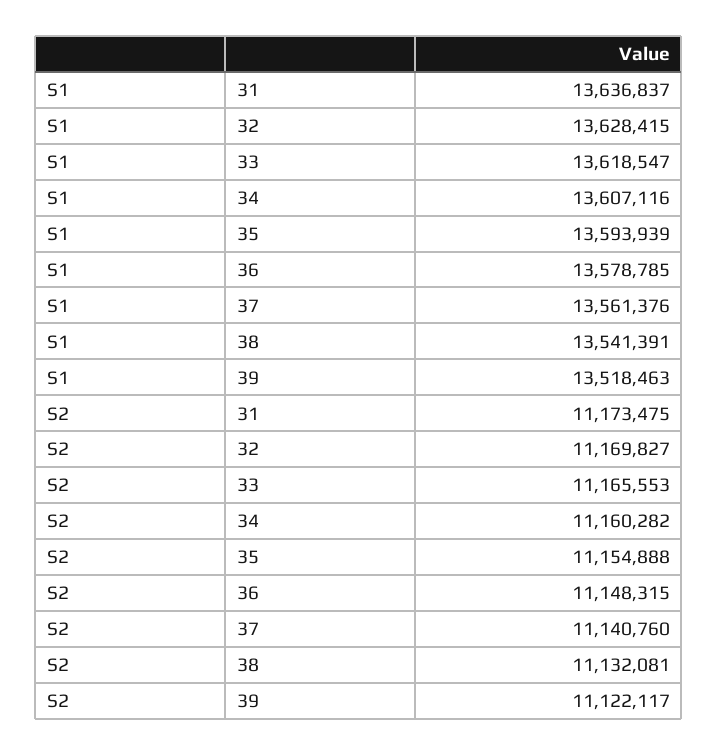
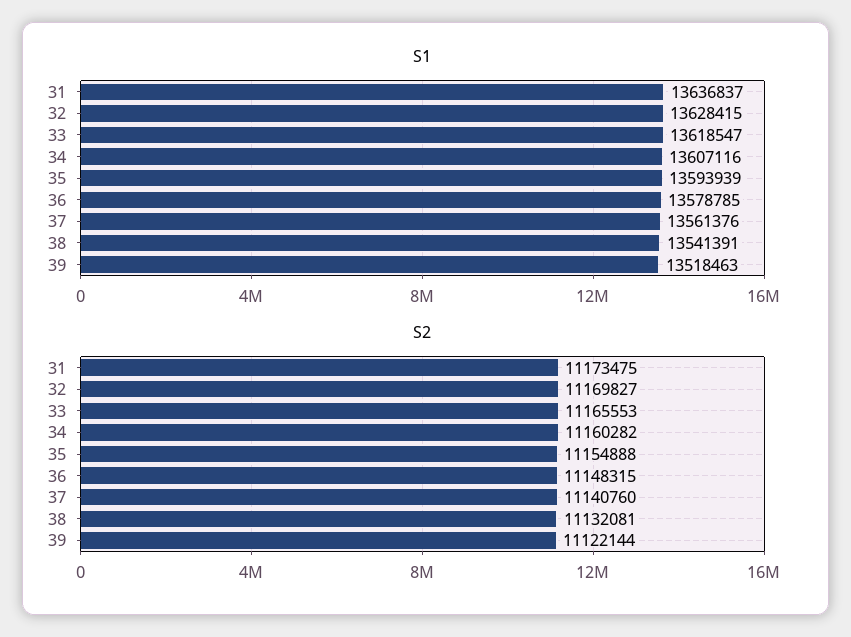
S2, 39: 11122117 -> 11122144

